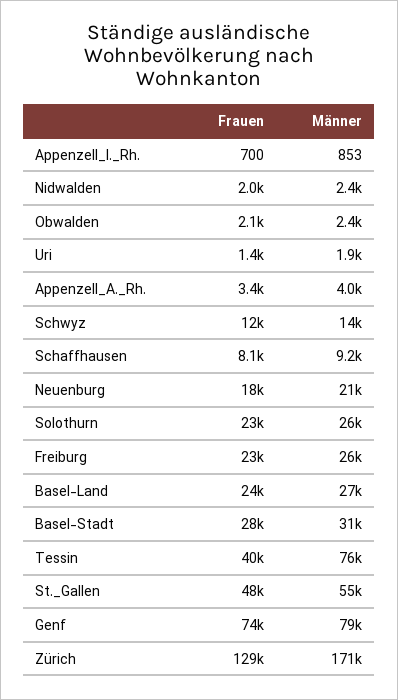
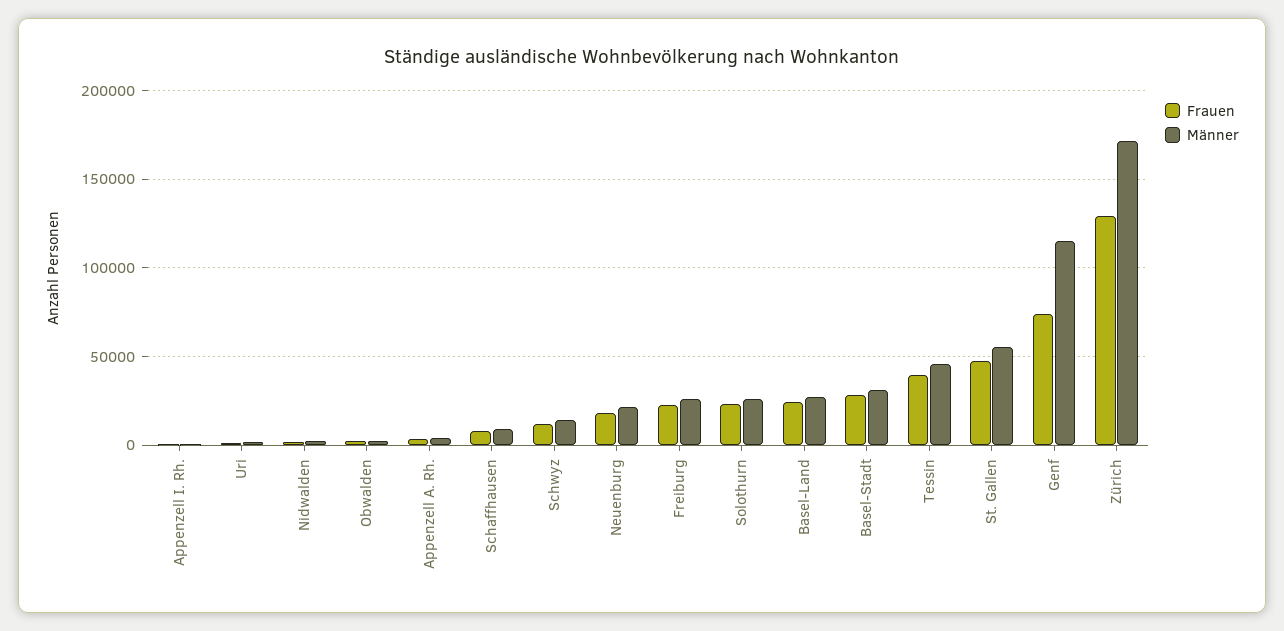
Männer, Tessin: 76000 -> 45000
Männer, Genf: 79000 -> 115000

